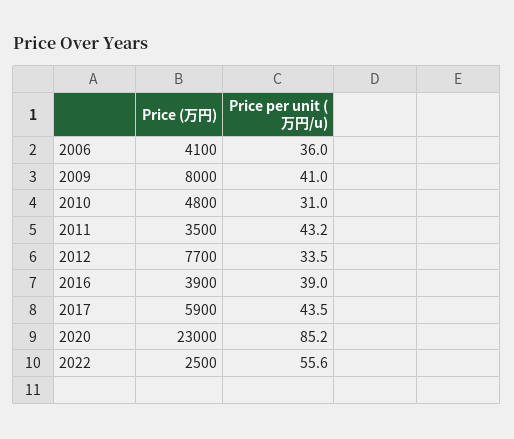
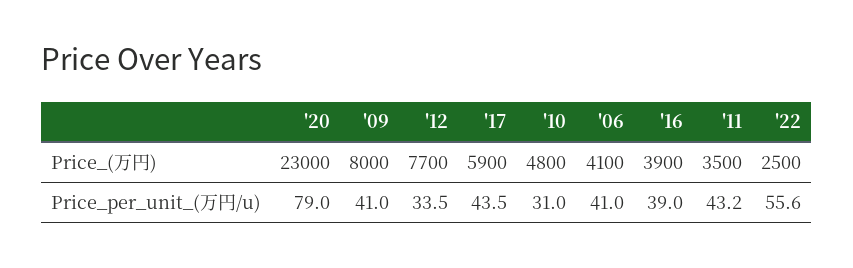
Price per unit (万円/u), 2006: 36 -> 41
Price per unit (万円/u), 2020: 85.2 -> 79

